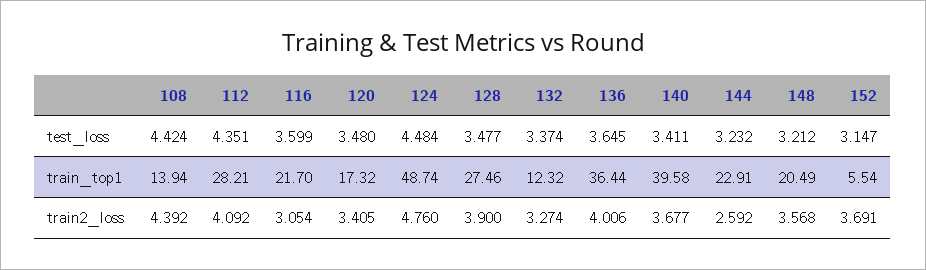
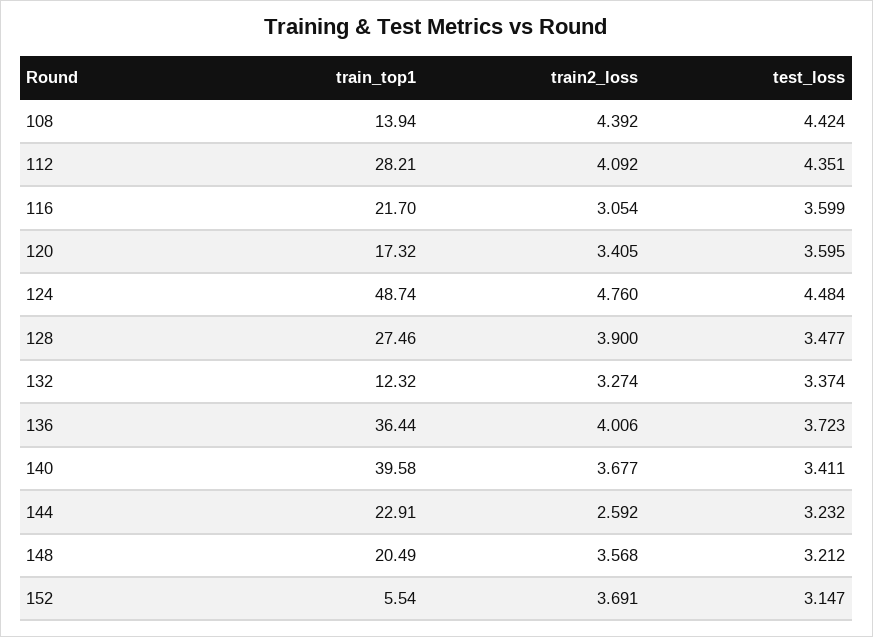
120, test_loss: 3.48 -> 3.595
136, test_loss: 3.645 -> 3.723

